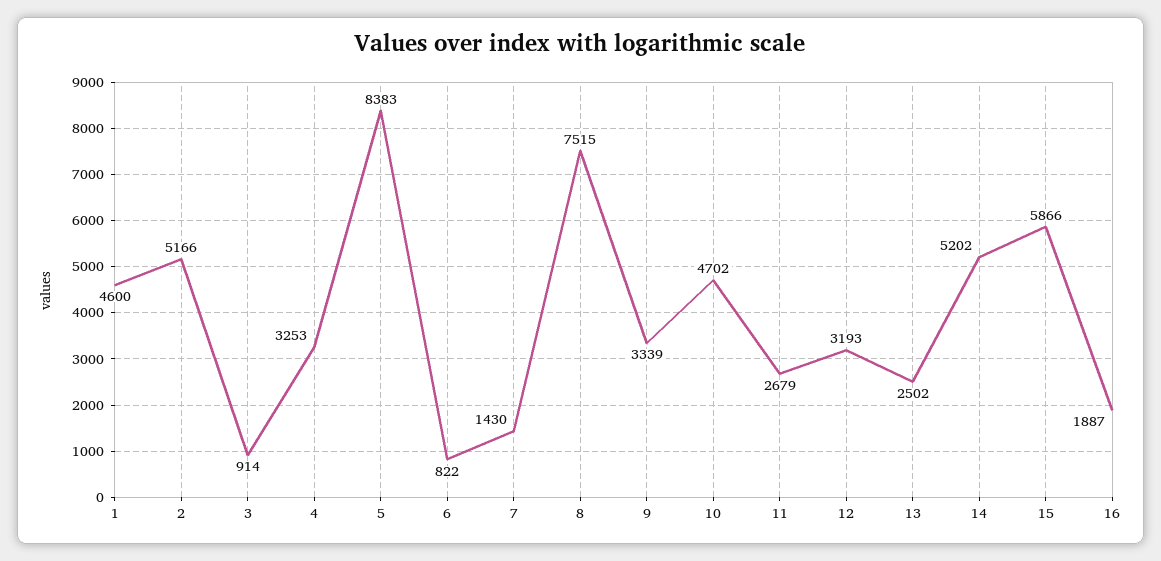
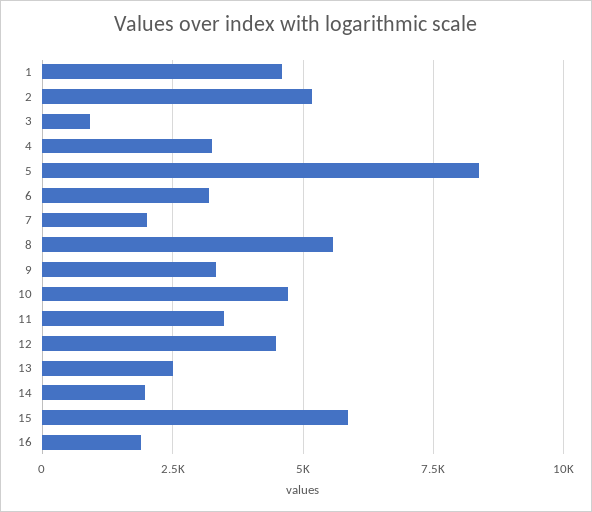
6: 822 -> 3250
7: 1430 -> 2000
8: 7515 -> 5500
11: 2679 -> 3500
12: 3193 -> 4500
14: 5202 -> 2000

